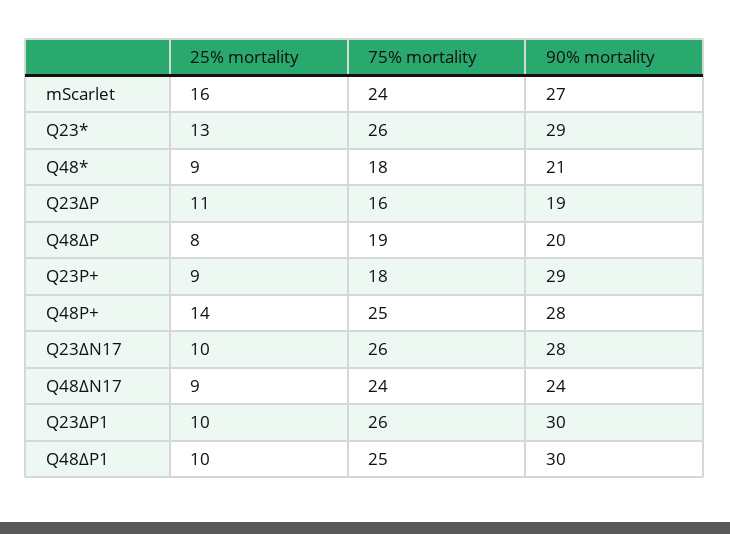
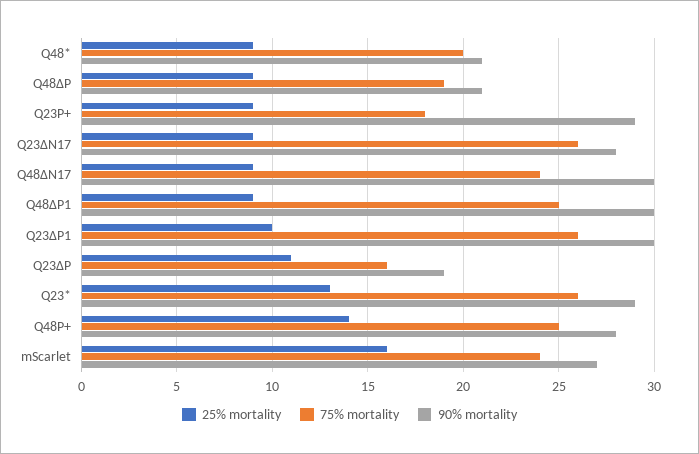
75% mortality, Q48*: 18 -> 20
25% mortality, Q48∆P: 8 -> 9
90% mortality, Q48∆P: 20 -> 21
25% mortality, Q23∆N17: 10 -> 9
90% mortality, Q48∆N17: 24 -> 30
25% mortality, Q48∆P1: 10 -> 9

